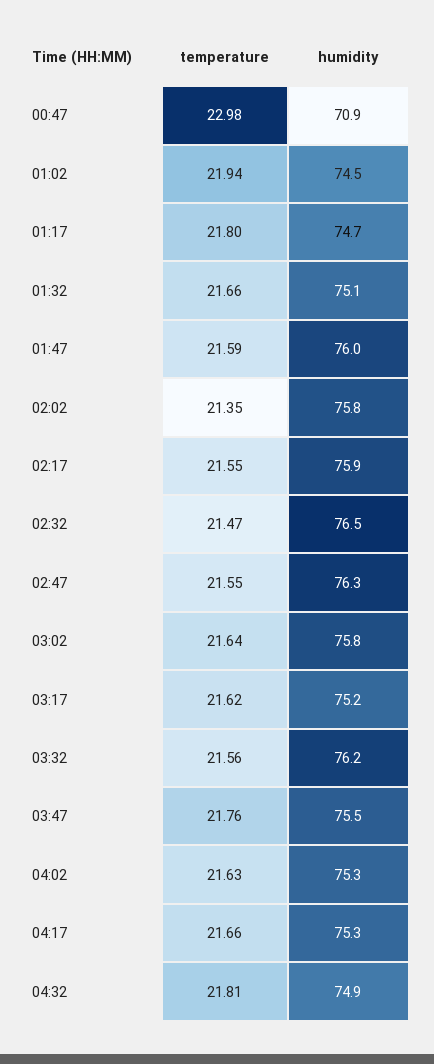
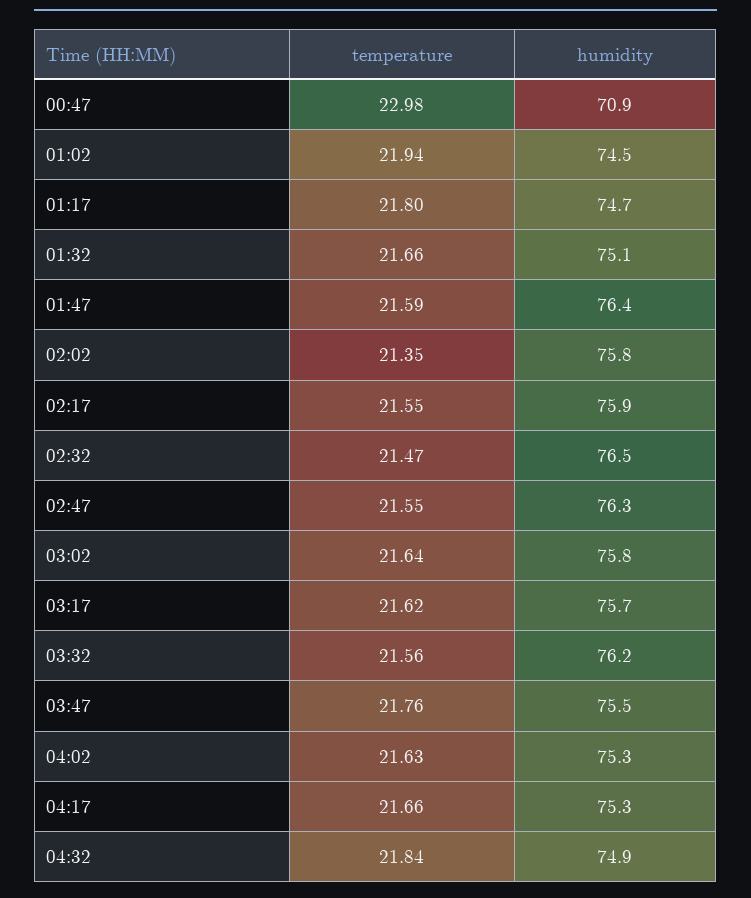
humidity, 01:47: 76 -> 76.4
humidity, 03:17: 75.2 -> 75.7
temperature, 04:32: 21.81 -> 21.84

